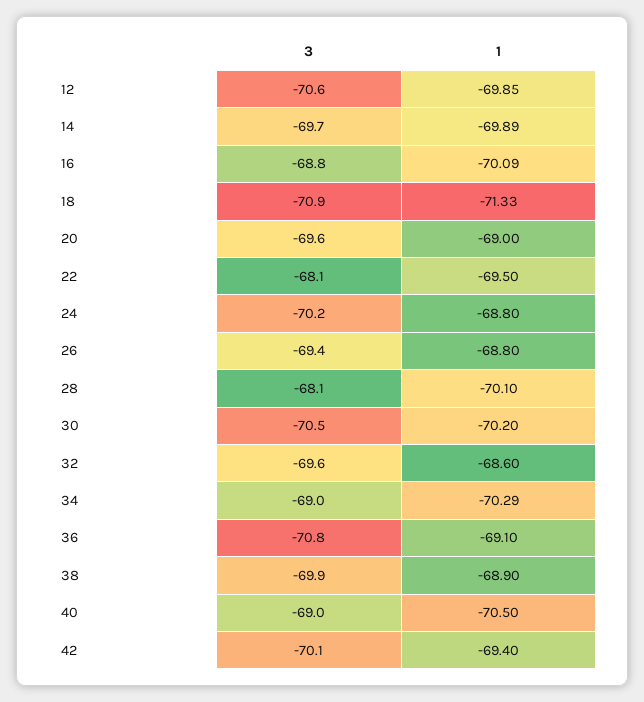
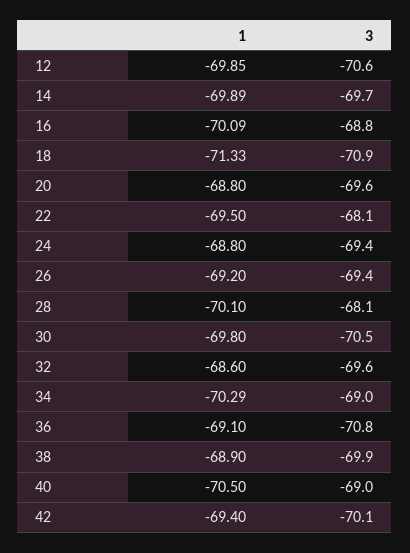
1, 20: -69 -> -68.8
3, 24: -70.2 -> -69.4
1, 26: -68.8 -> -69.2
1, 30: -70.2 -> -69.8

